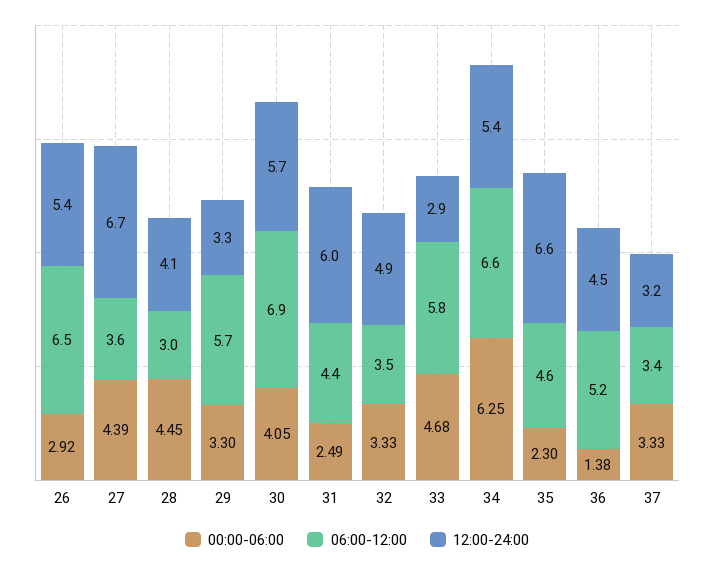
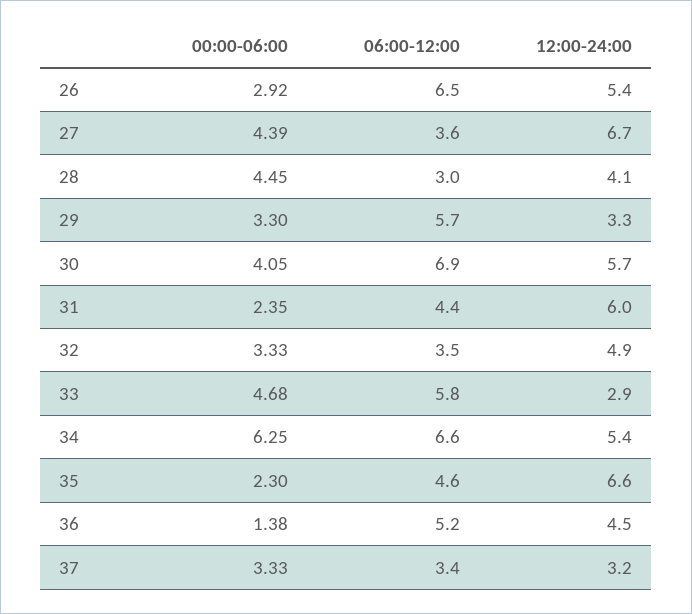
00:00-06:00, 31: 2.49 -> 2.35

